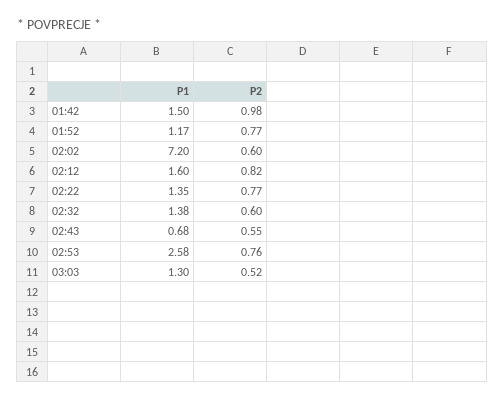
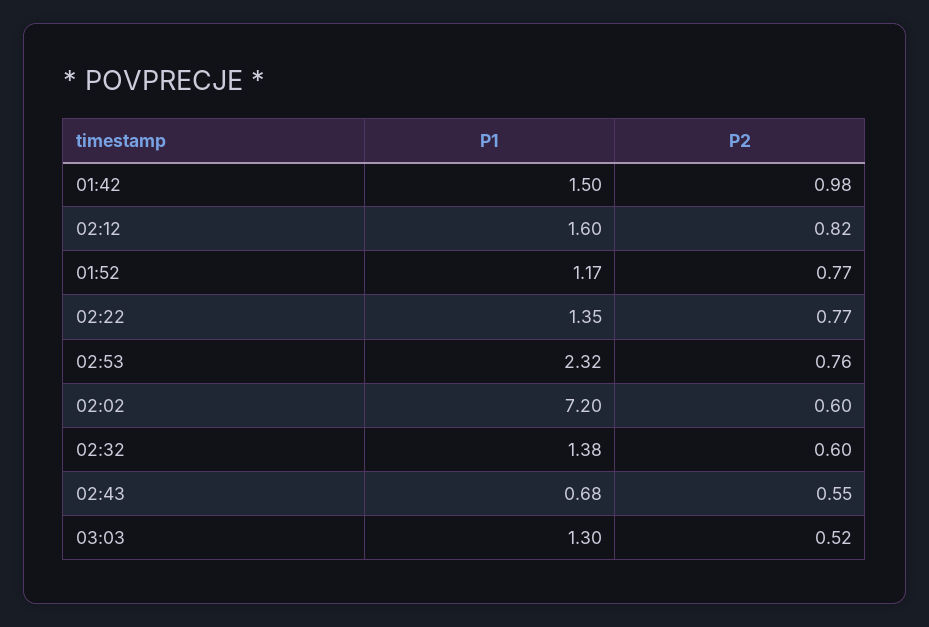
P1, 02:53: 2.58 -> 2.32

